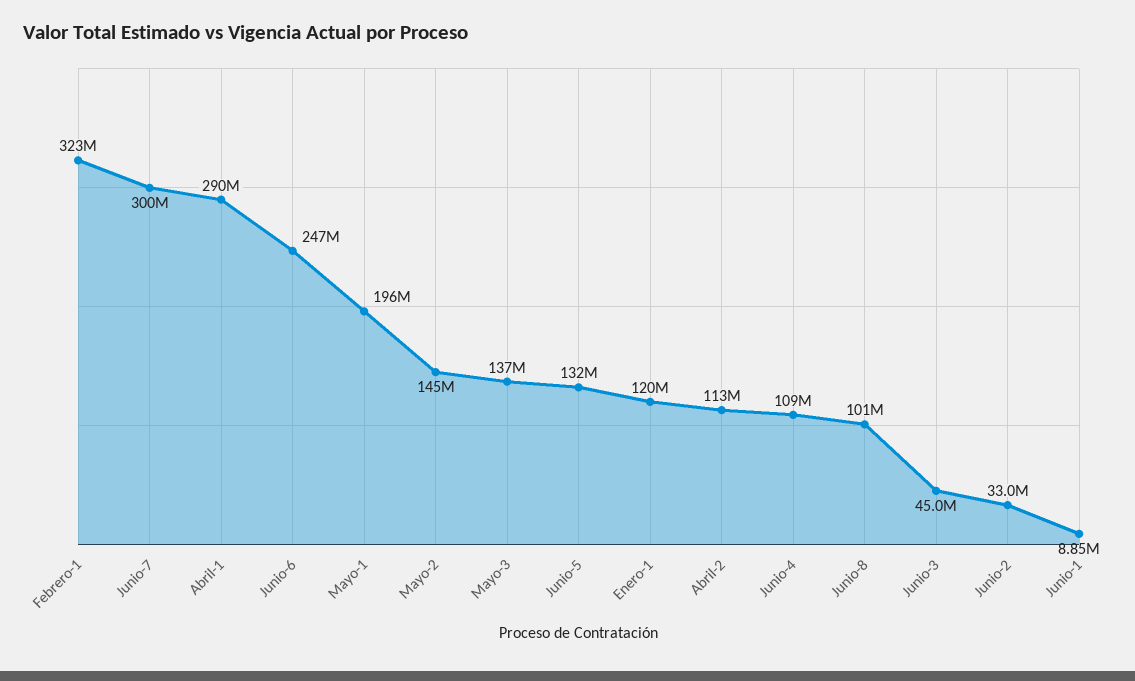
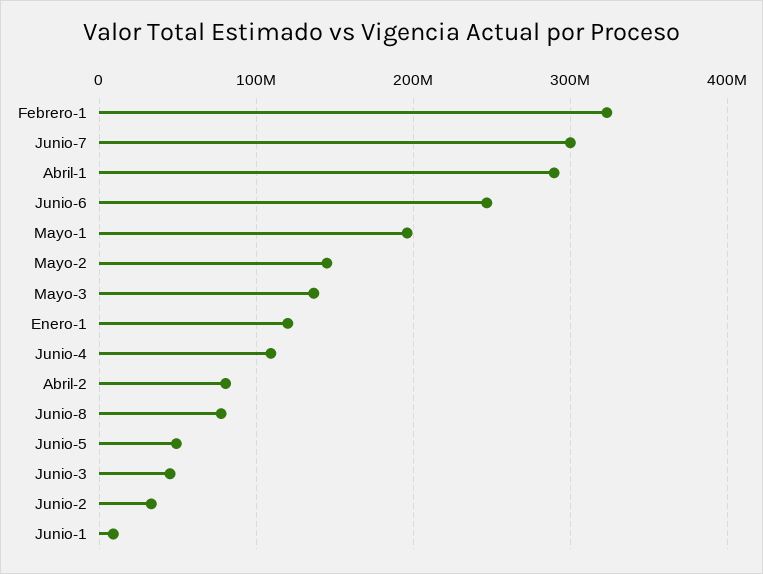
Junio-5: 132000000 -> 50000000
Abril-2: 113000000 -> 80000000
Junio-8: 101000000 -> 80000000

